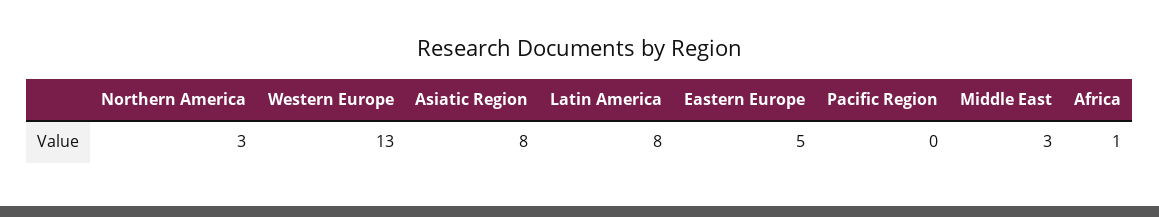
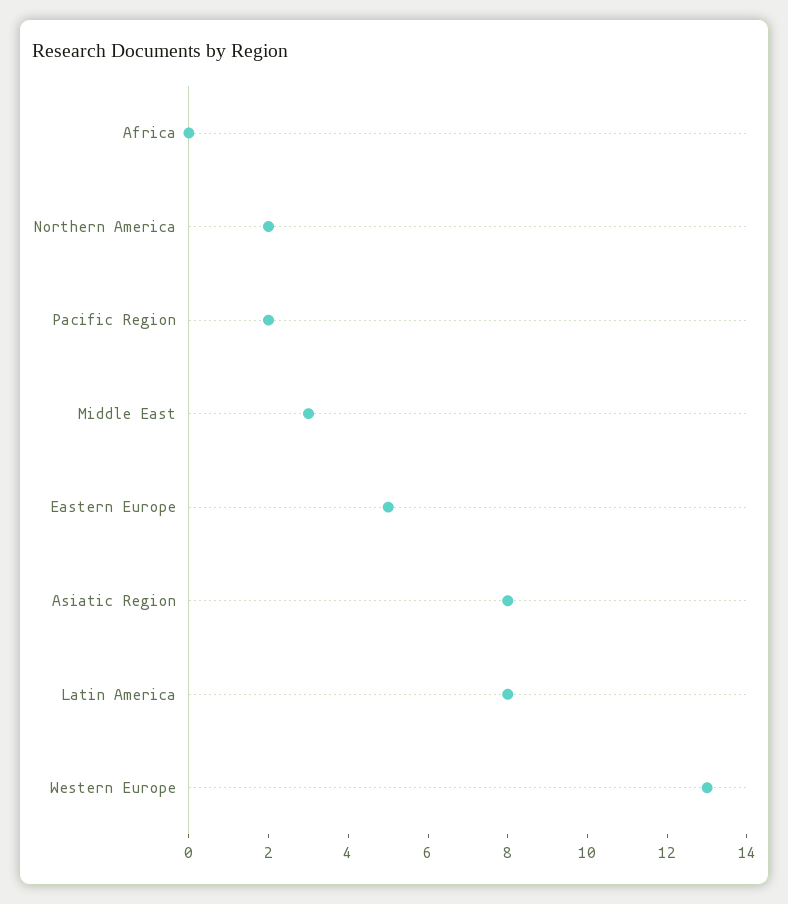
Northern America: 3 -> 2
Pacific Region: 0 -> 2
Africa: 1 -> 0

